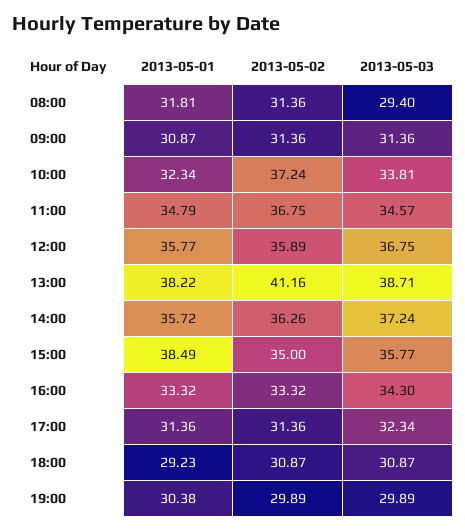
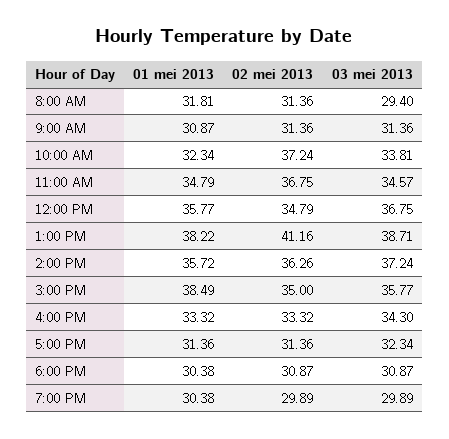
2013-05-02, 12:00: 35.89 -> 34.79
2013-05-01, 18:00: 29.23 -> 30.38

